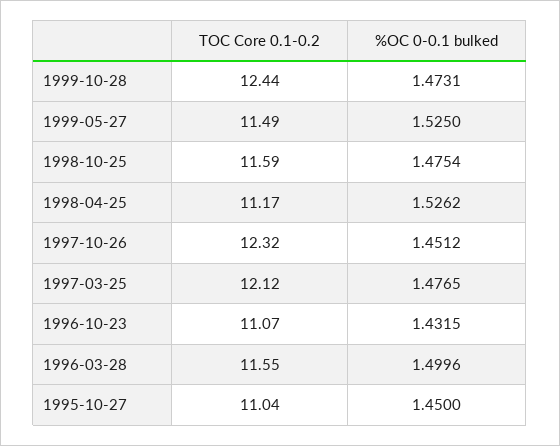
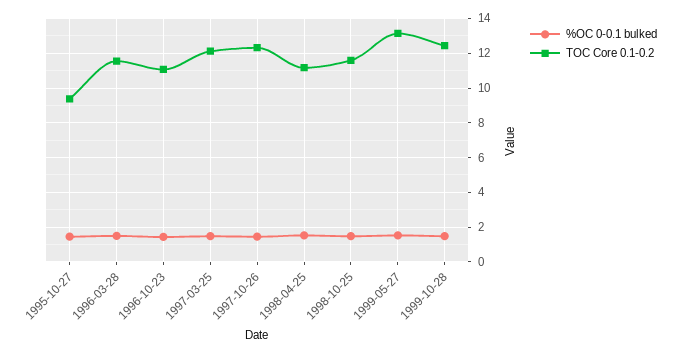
TOC Core 0.1-0.2, 1999-05-27: 11.49 -> 13
TOC Core 0.1-0.2, 1995-10-27: 11.04 -> 9.5

